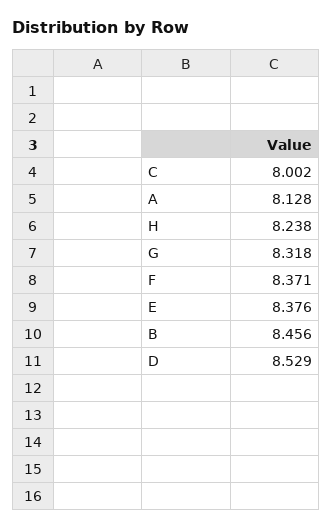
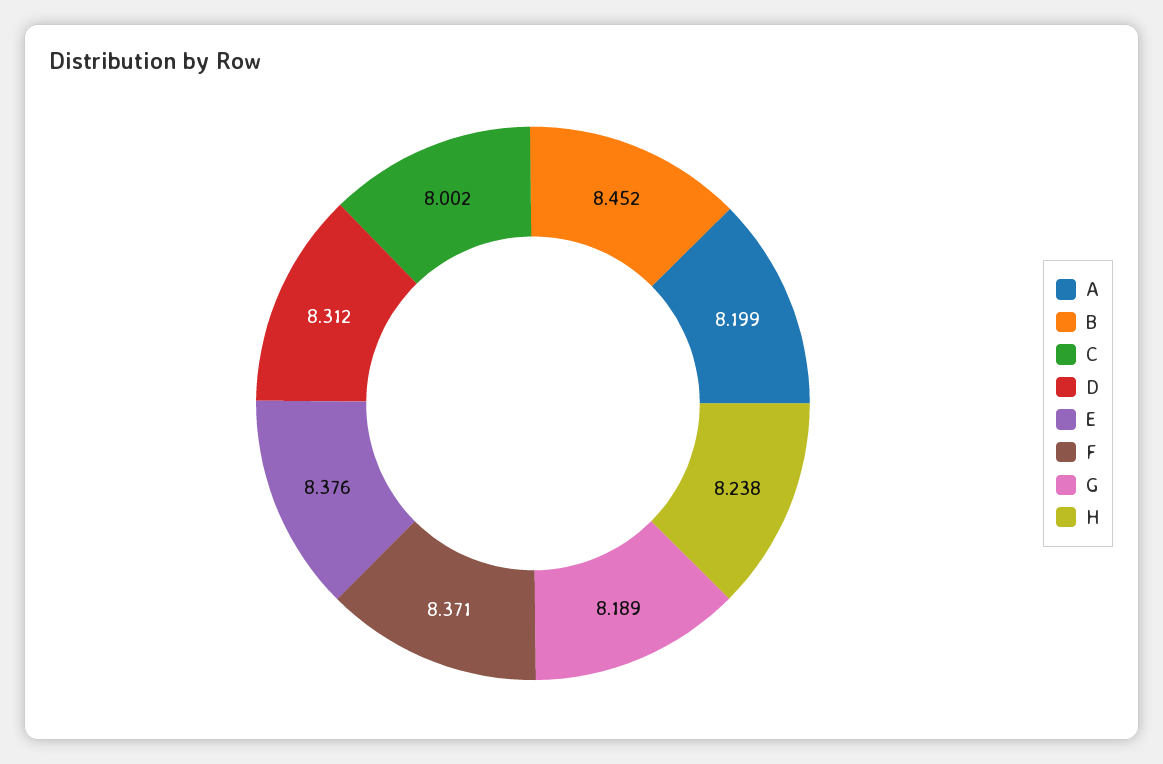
A: 8.128 -> 8.199
G: 8.318 -> 8.189
B: 8.456 -> 8.452
D: 8.529 -> 8.312

